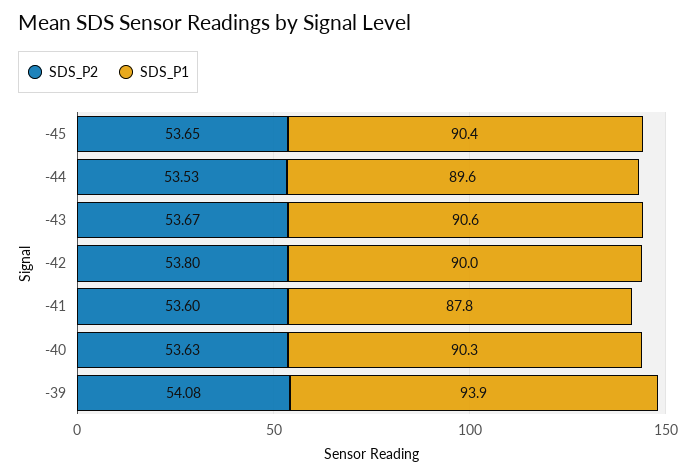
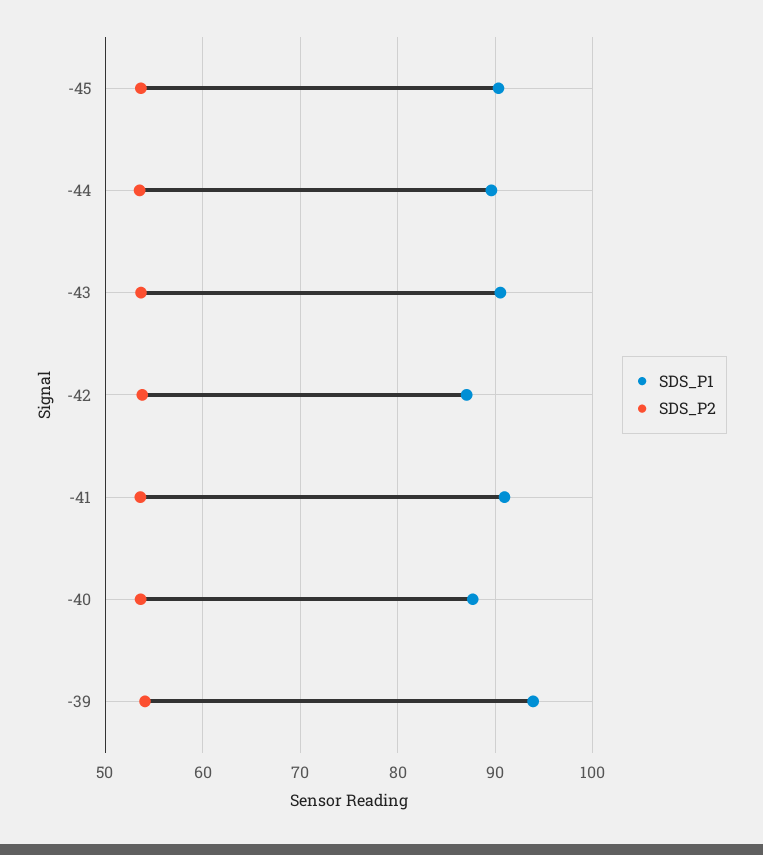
SDS_P1, -42: 90 -> 87
SDS_P1, -41: 87.8 -> 91
SDS_P1, -40: 90.3 -> 88

